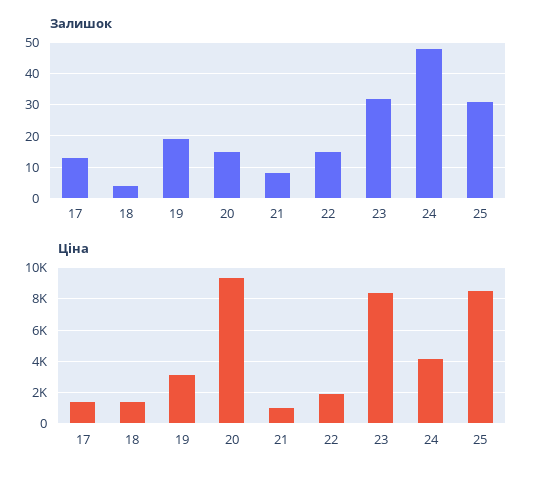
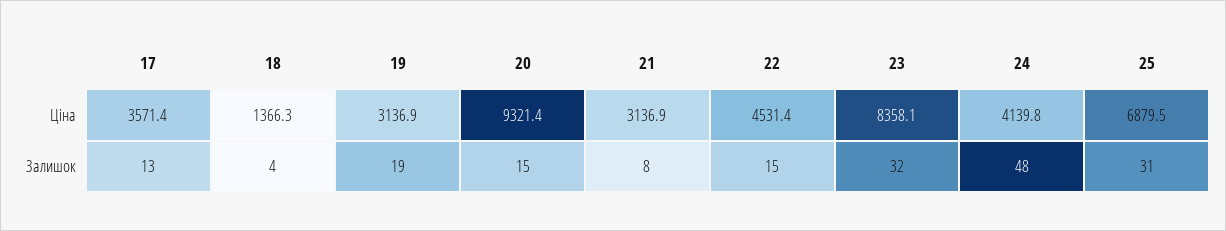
Ціна, 17: 1500 -> 3571.4
Ціна, 21: 1000 -> 3136.9
Ціна, 22: 2000 -> 4531.4
Ціна, 25: 8500 -> 6879.5

